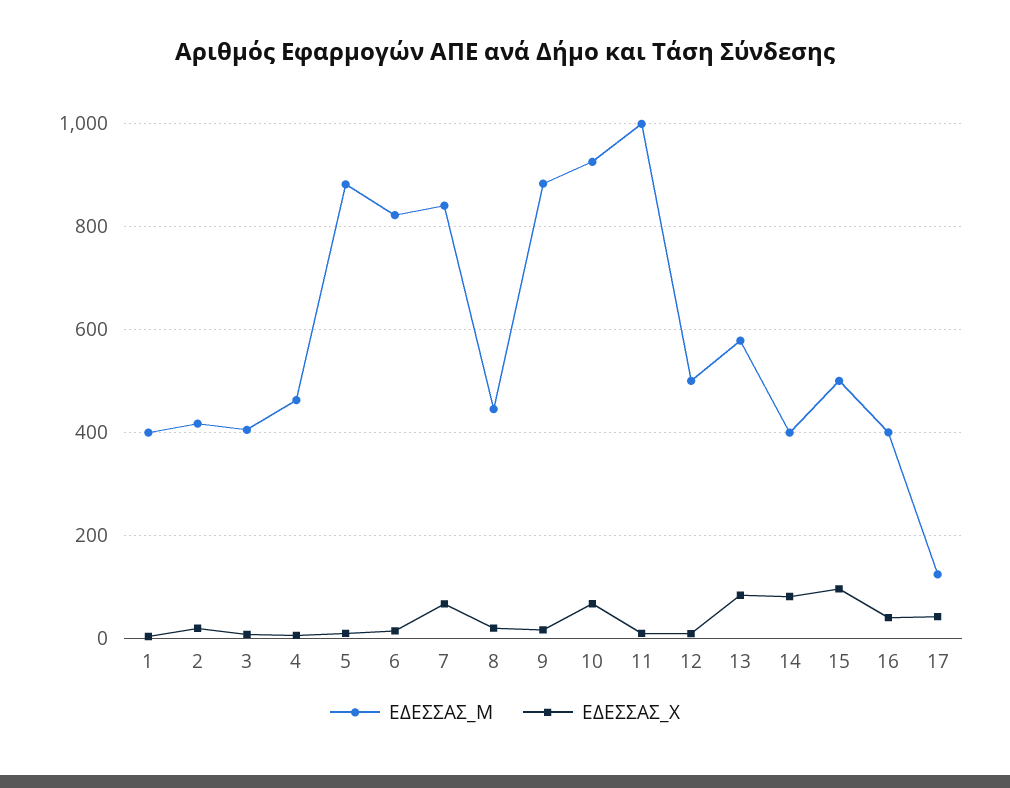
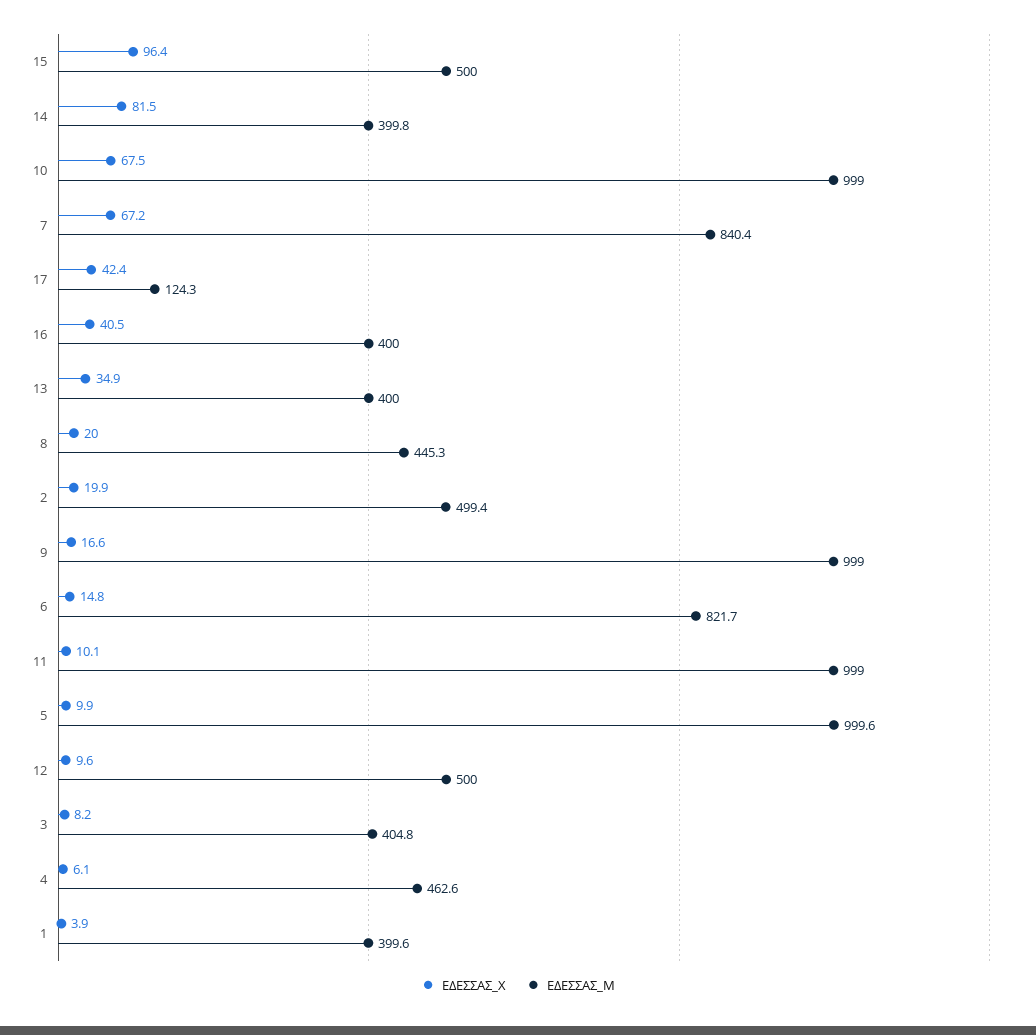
ΕΔΕΣΣΑΣ_Μ, 2: 420 -> 499.4
ΕΔΕΣΣΑΣ_Μ, 5: 880 -> 999.6
ΕΔΕΣΣΑΣ_Μ, 9: 880 -> 999
ΕΔΕΣΣΑΣ_Μ, 10: 920 -> 999
ΕΔΕΣΣΑΣ_Μ, 13: 580 -> 400
ΕΔΕΣΣΑΣ_Χ, 13: 80 -> 34.9

